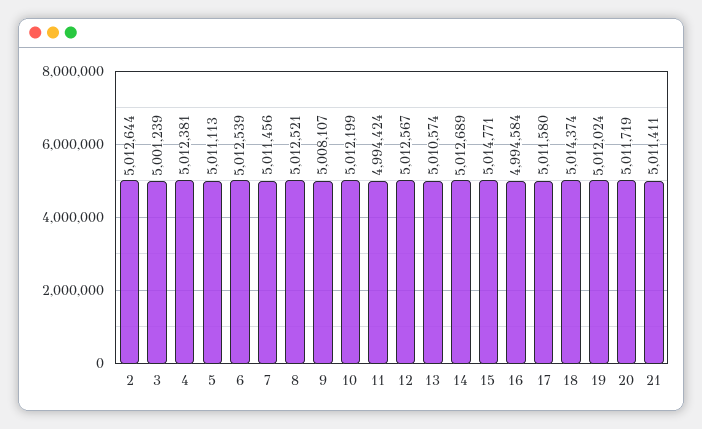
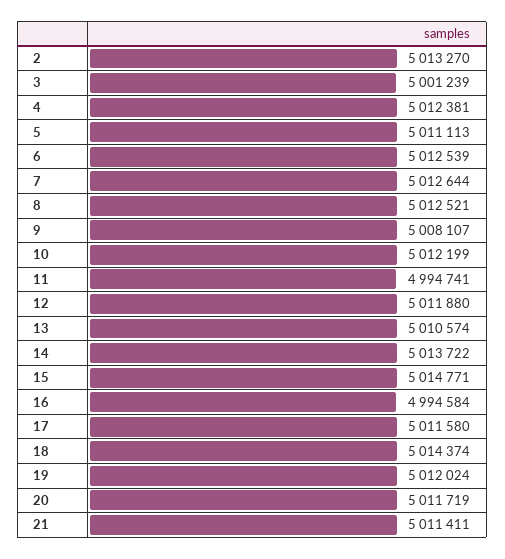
2: 5012644 -> 5013270
7: 5011456 -> 5012644
11: 4994424 -> 4994741
12: 5012567 -> 5011880
14: 5012689 -> 5013722

